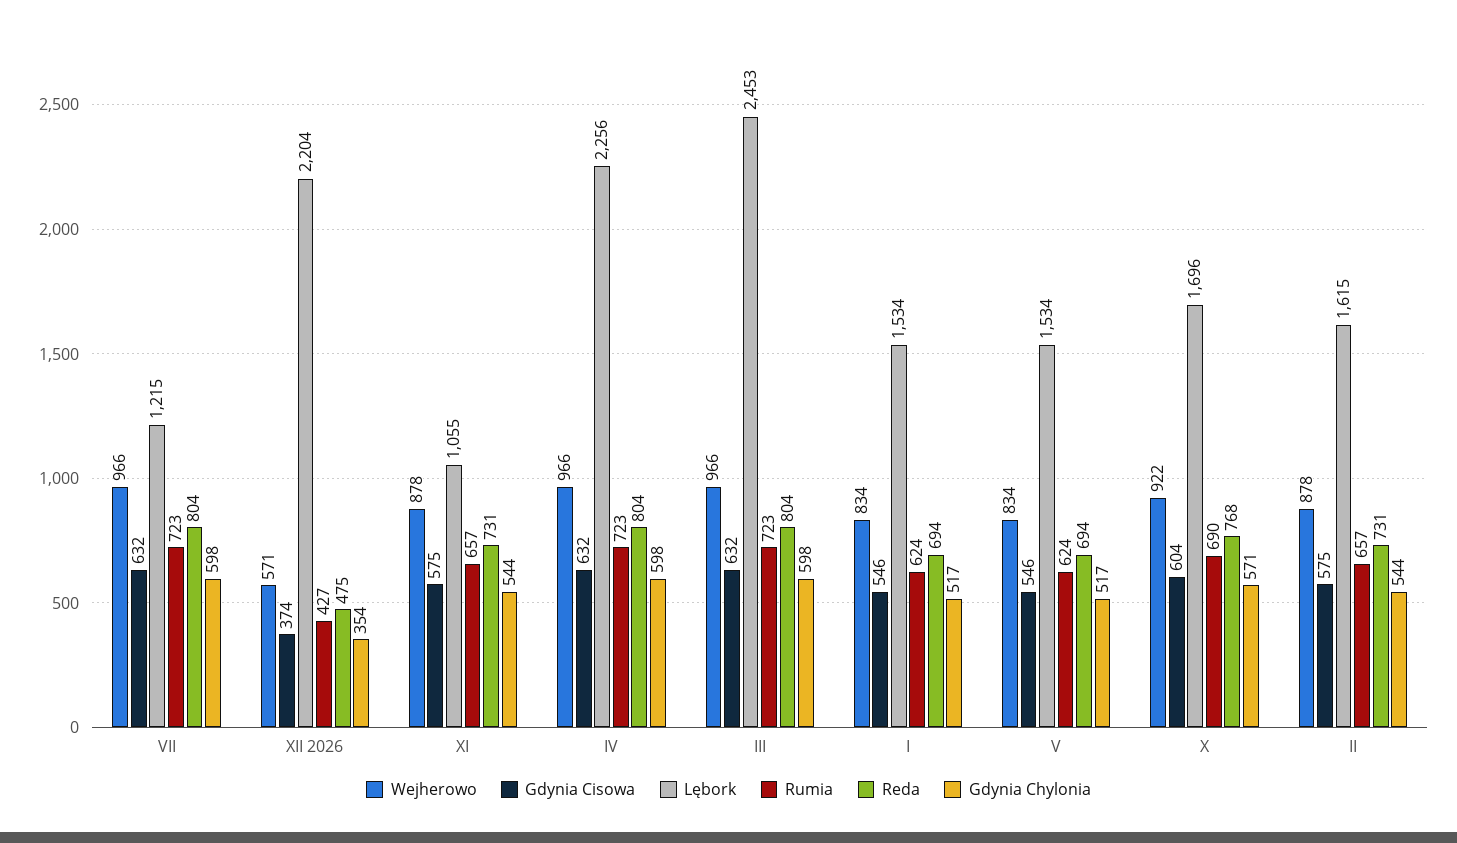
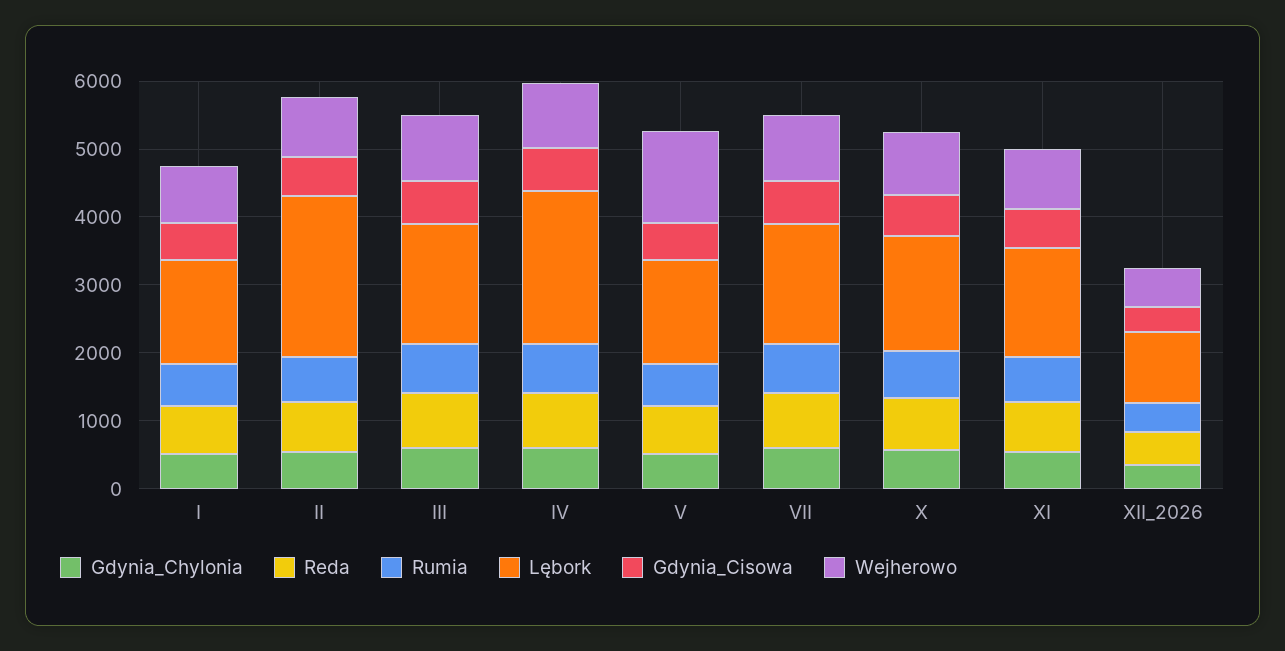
Lębork, VII: 1215 -> 1800
Lębork, XII 2026: 2204 -> 1000
Lębork, XI: 1055 -> 1600
Lębork, III: 2453 -> 1800
Wejherowo, V: 834 -> 1400
Lębork, II: 1615 -> 2400

